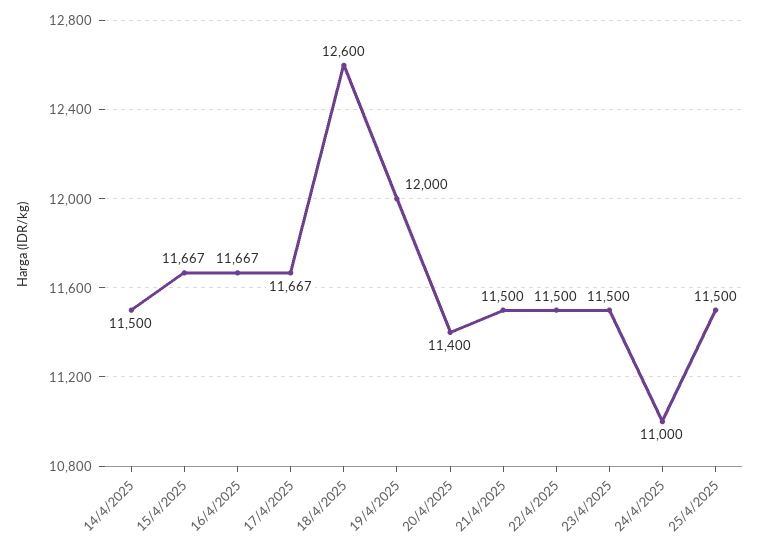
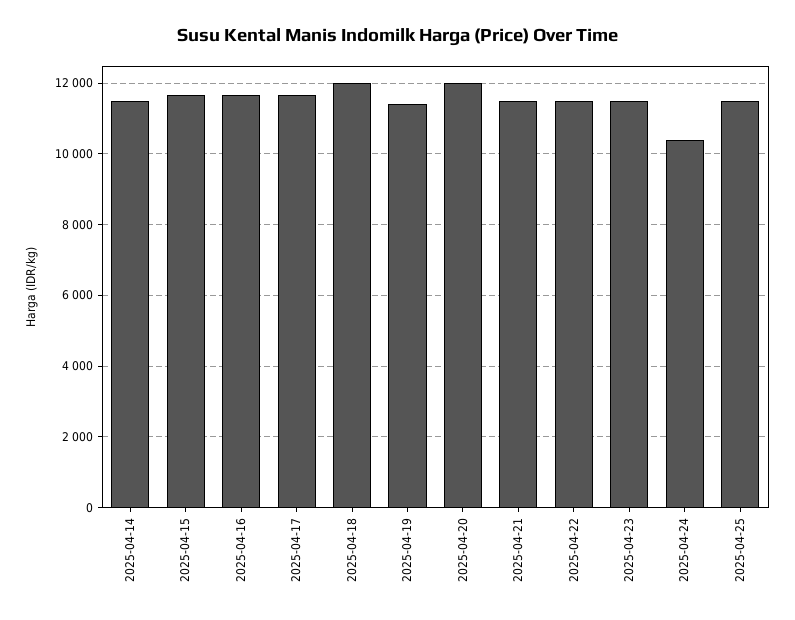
18/4/2025: 12600 -> 12000
19/4/2025: 12000 -> 11400
20/4/2025: 11400 -> 12000
24/4/2025: 11000 -> 10400

